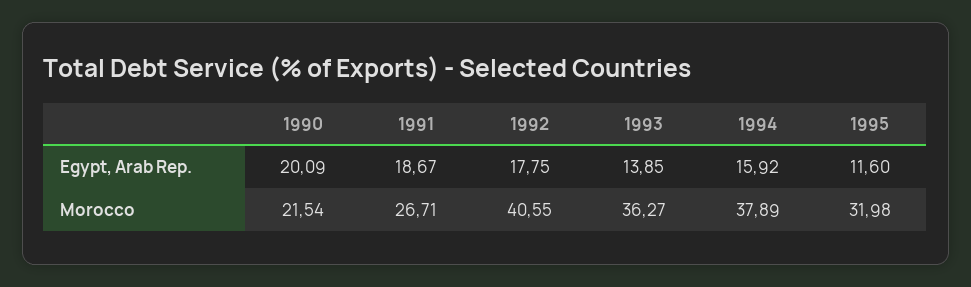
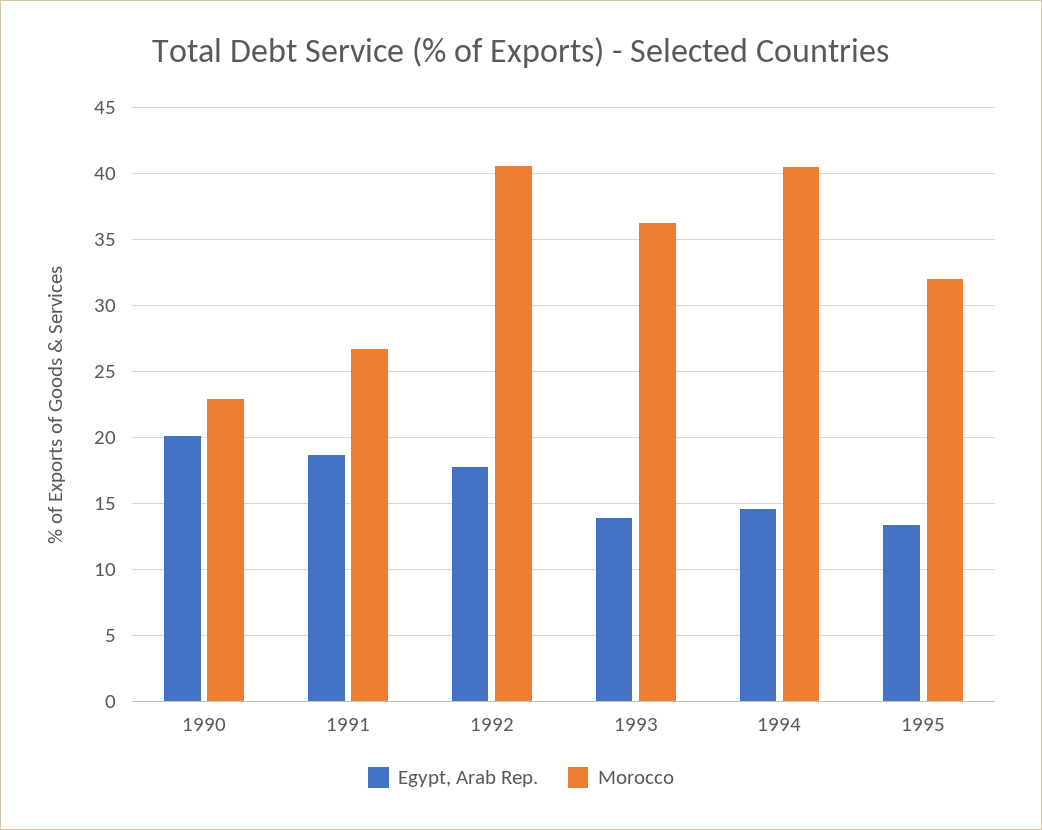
Egypt, Arab Rep., 1994: 15.92 -> 14.5
Egypt, Arab Rep., 1995: 11.6 -> 13.5
Morocco, 1990: 21.54 -> 23
Morocco, 1994: 37.89 -> 40.5

